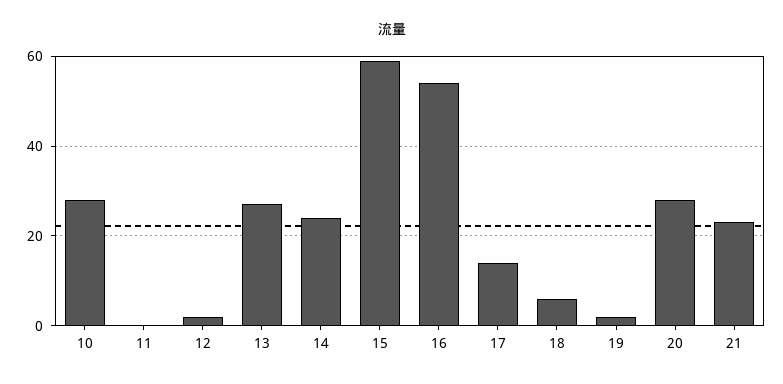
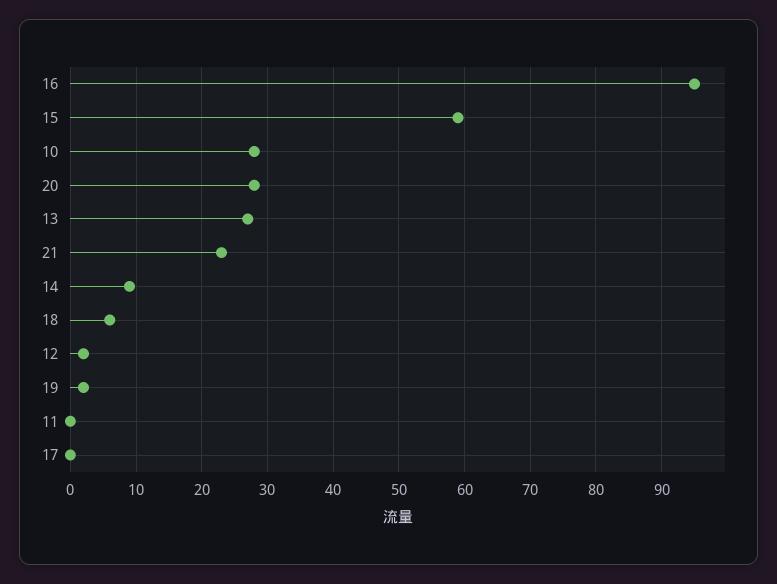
14: 25 -> 9
16: 55 -> 95
17: 15 -> 0

